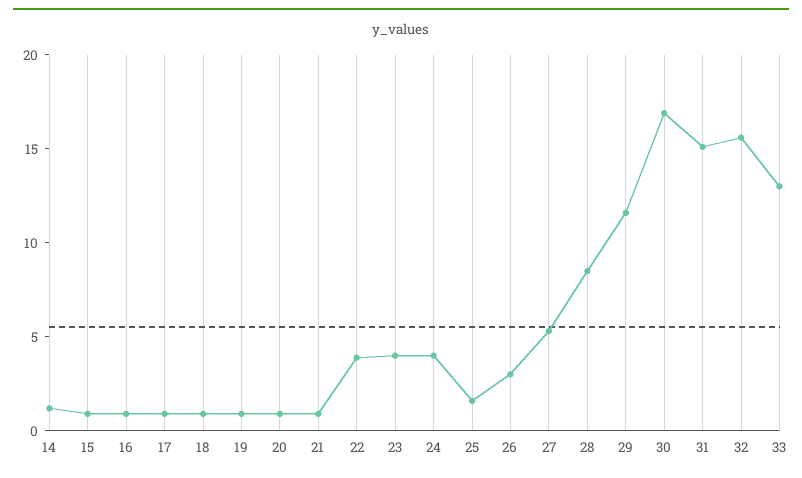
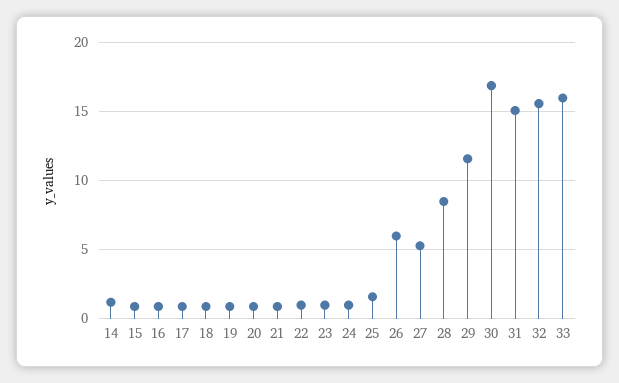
22: 4 -> 1
23: 4 -> 1
24: 4 -> 1
26: 3 -> 6
33: 13 -> 16

